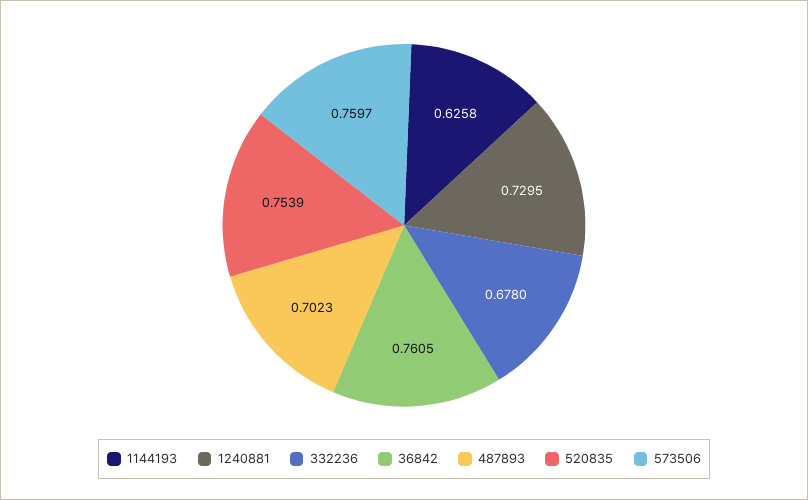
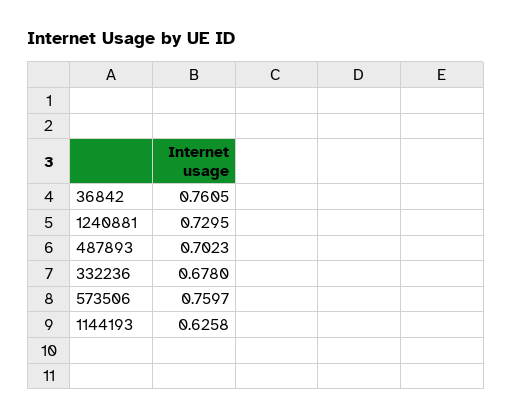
520835: 0.7539 -> none

